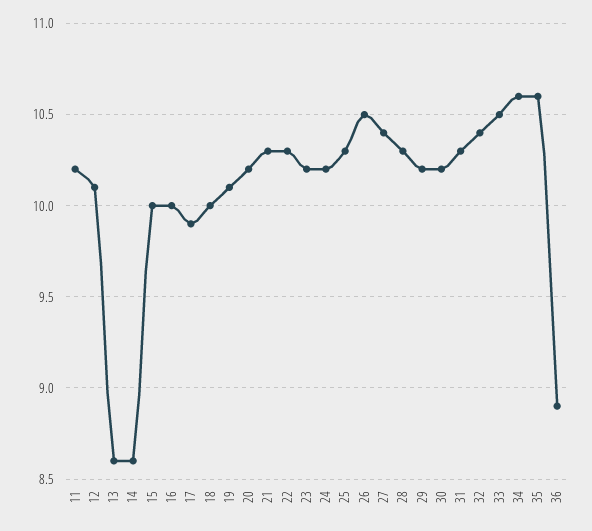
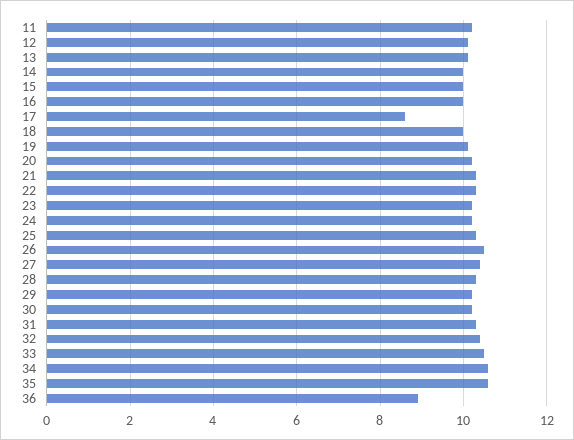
13: 8.6 -> 10
14: 8.6 -> 10
17: 9.9 -> 8.5

